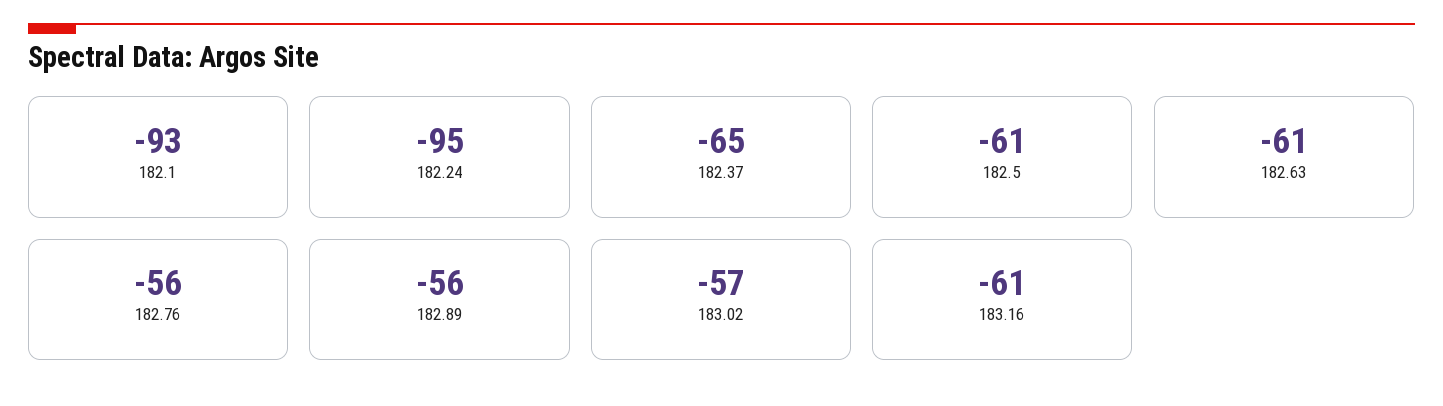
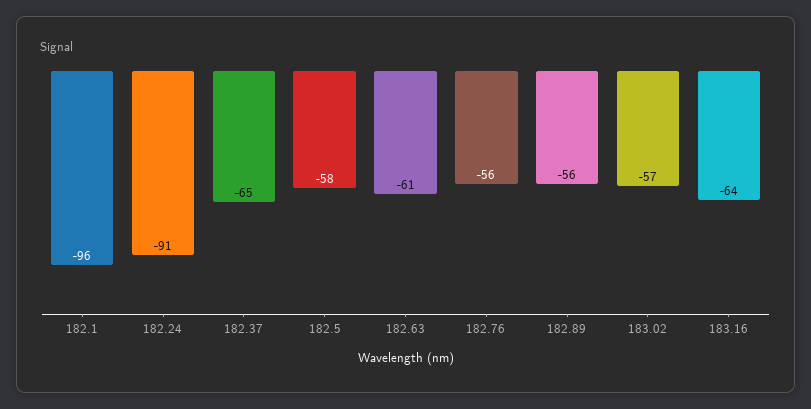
182.1: -93 -> -96
182.24: -95 -> -91
182.5: -61 -> -58
183.16: -61 -> -64

